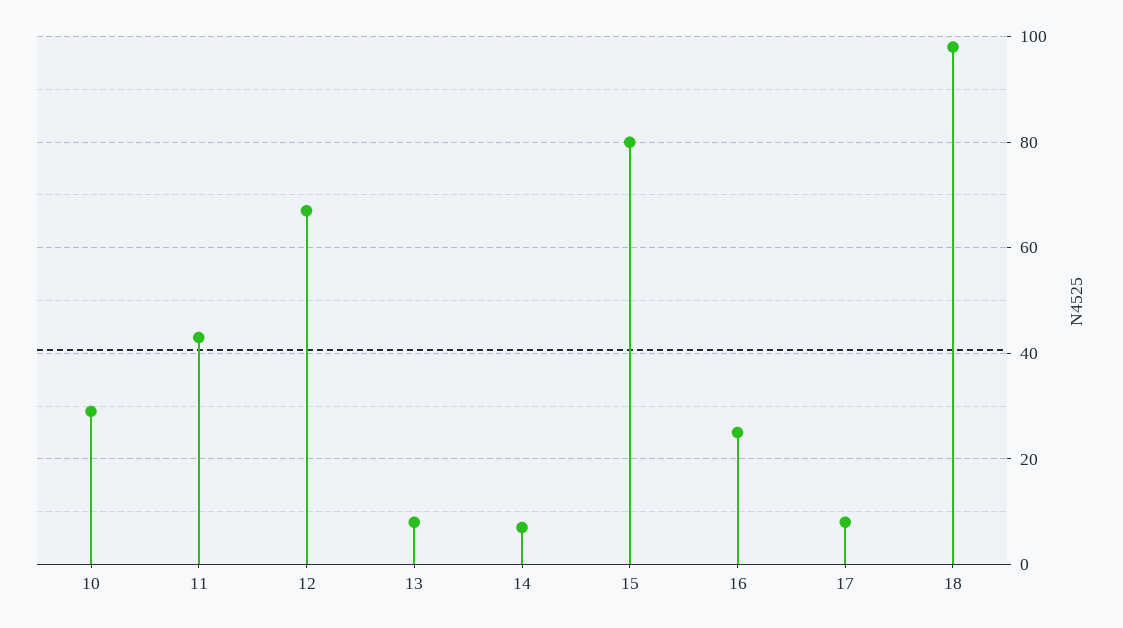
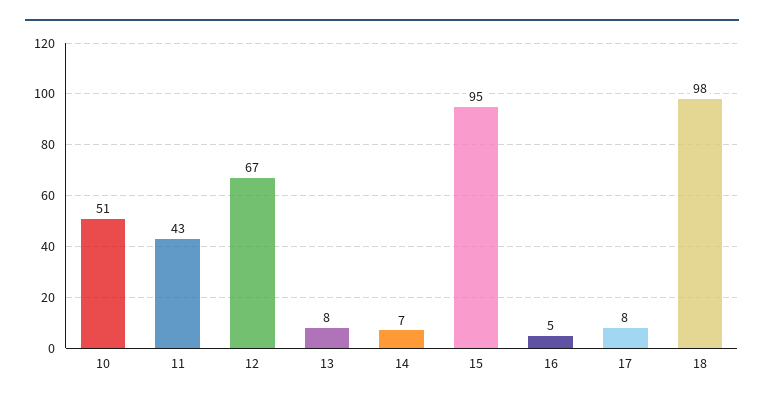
10: 30 -> 51
15: 80 -> 95
16: 25 -> 5

